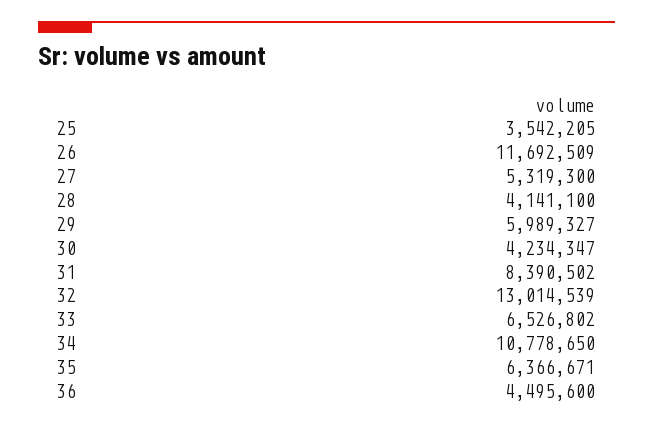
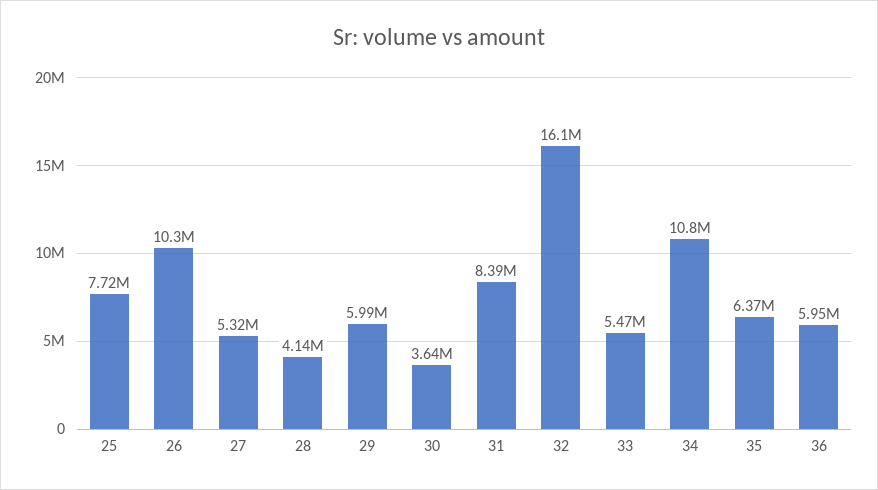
25: 3542205 -> 7720000
26: 11692509 -> 10300000
30: 4234347 -> 3640000
32: 13014539 -> 16100000
33: 6526802 -> 5470000
36: 4495600 -> 5950000

